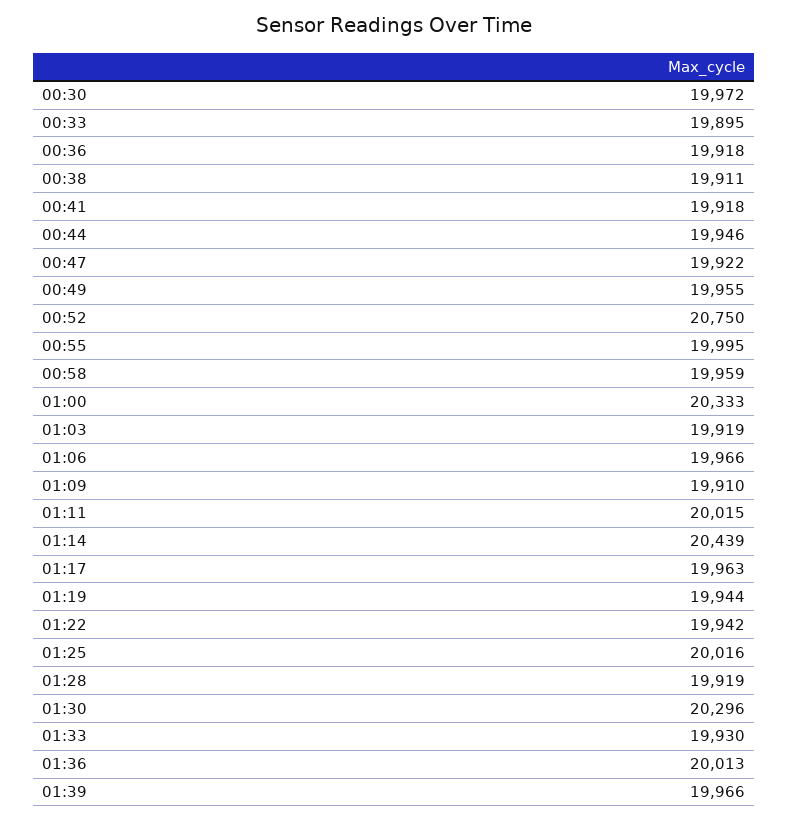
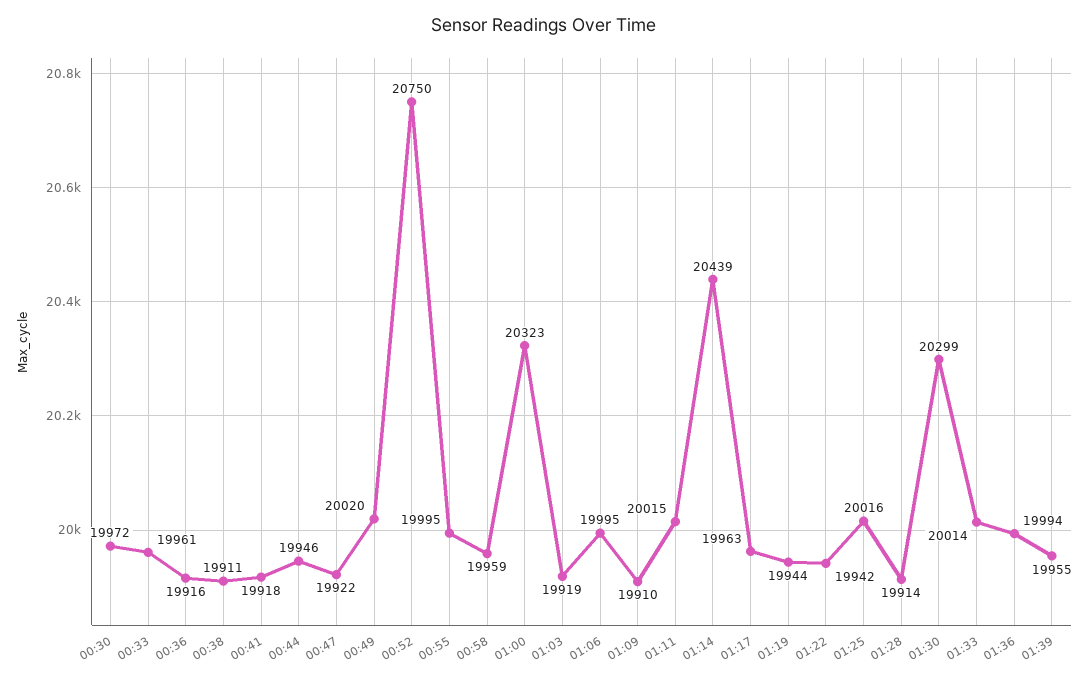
00:33: 19895 -> 19961
00:36: 19918 -> 19916
00:49: 19955 -> 20020
01:00: 20333 -> 20323
01:06: 19966 -> 19995
01:28: 19919 -> 19914
01:30: 20296 -> 20299
01:33: 19930 -> 20014
01:36: 20013 -> 19994
01:39: 19966 -> 19955

